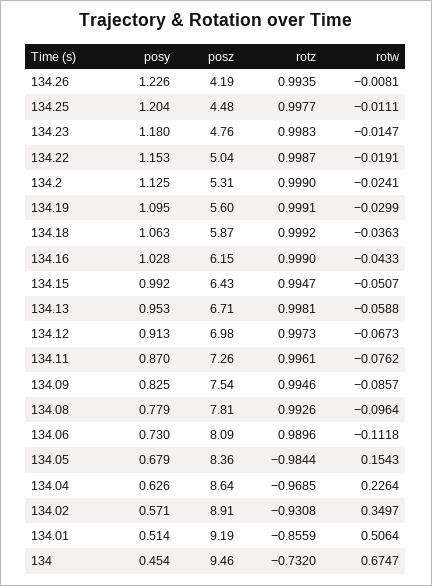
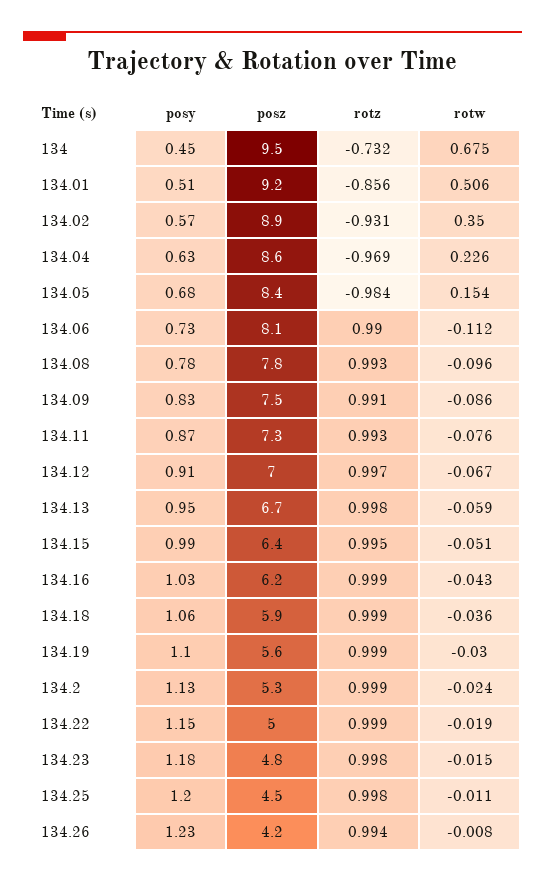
rotz, 134.11: 0.9961 -> 0.993
rotz, 134.09: 0.9946 -> 0.991

